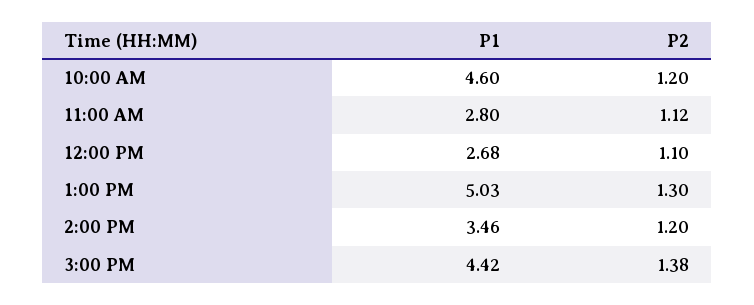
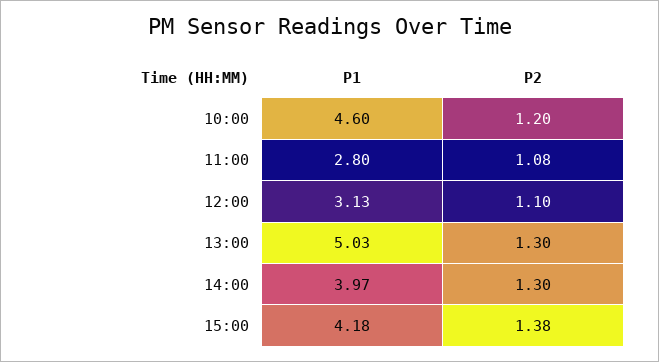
P2, 11:00 AM: 1.12 -> 1.08
P1, 12:00 PM: 2.68 -> 3.13
P1, 2:00 PM: 3.46 -> 3.97
P2, 2:00 PM: 1.2 -> 1.3
P1, 3:00 PM: 4.42 -> 4.18

